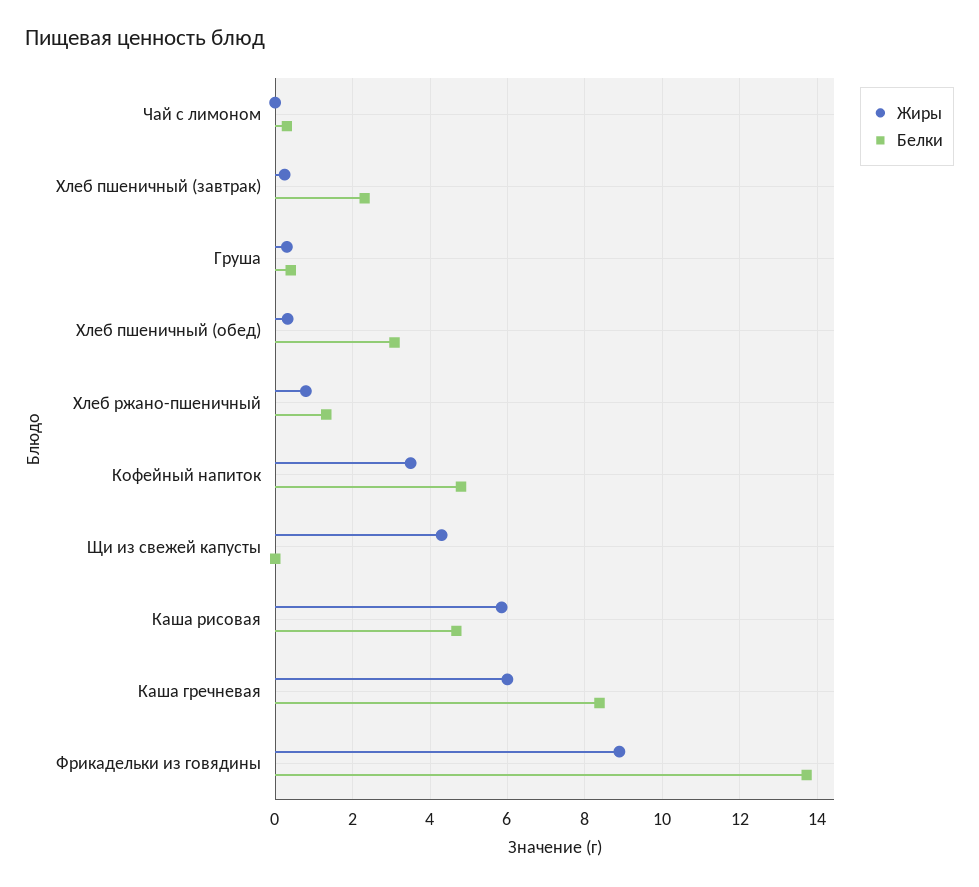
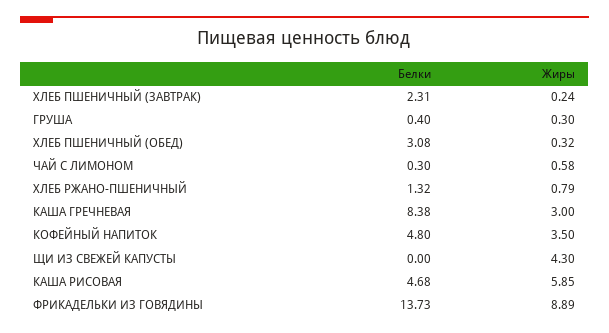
Жиры, Чай с лимоном: 0 -> 0.58
Жиры, Каша гречневая: 6 -> 3

